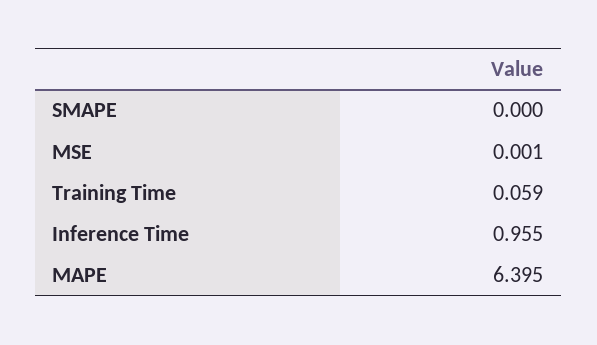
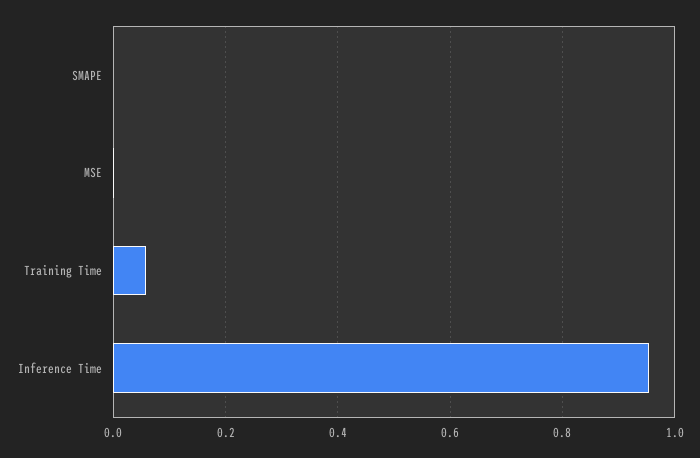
MAPE: 6.395 -> none

